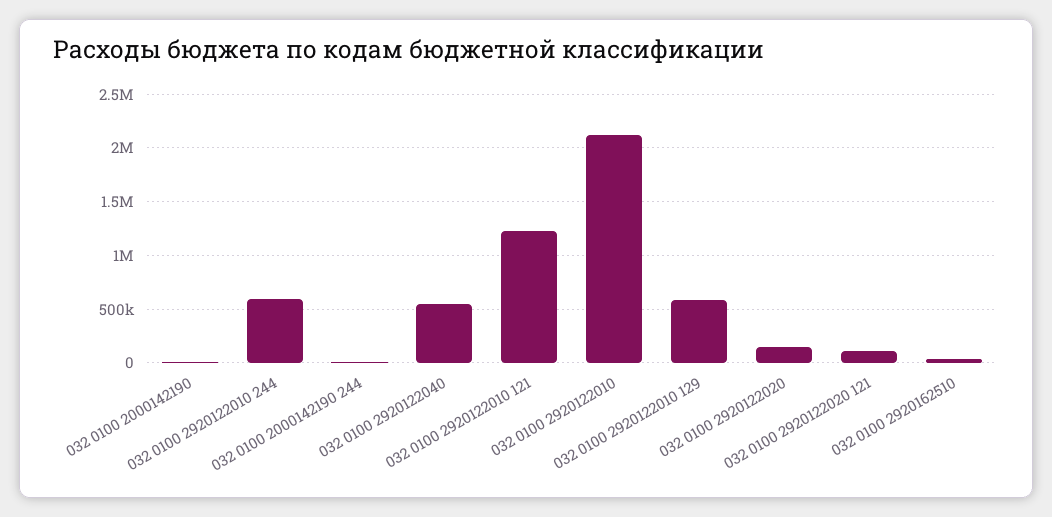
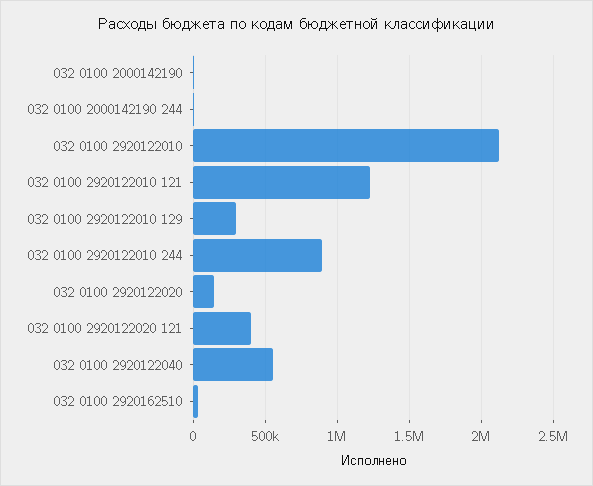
032 0100 2920122010 244: 600000 -> 900000
032 0100 2920122010 129: 600000 -> 300000
032 0100 2920122020 121: 100000 -> 400000

